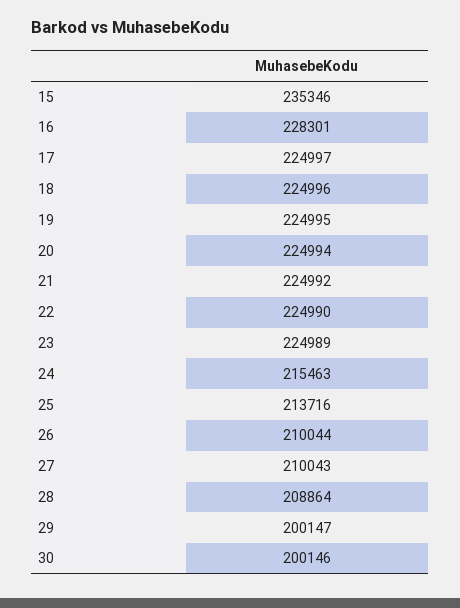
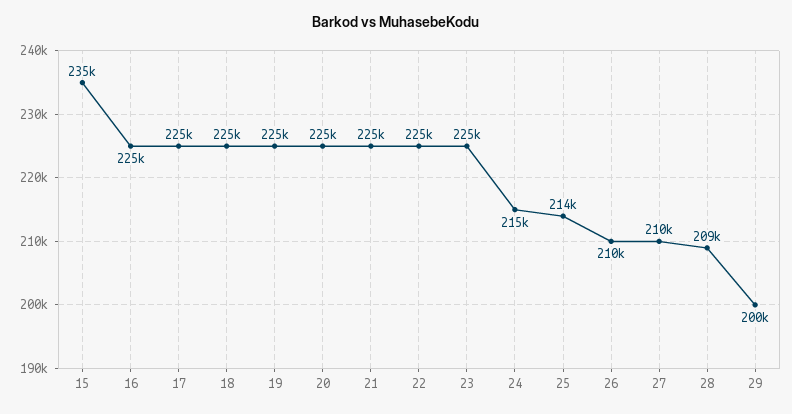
16: 228301 -> 225000
30: 200146 -> none

